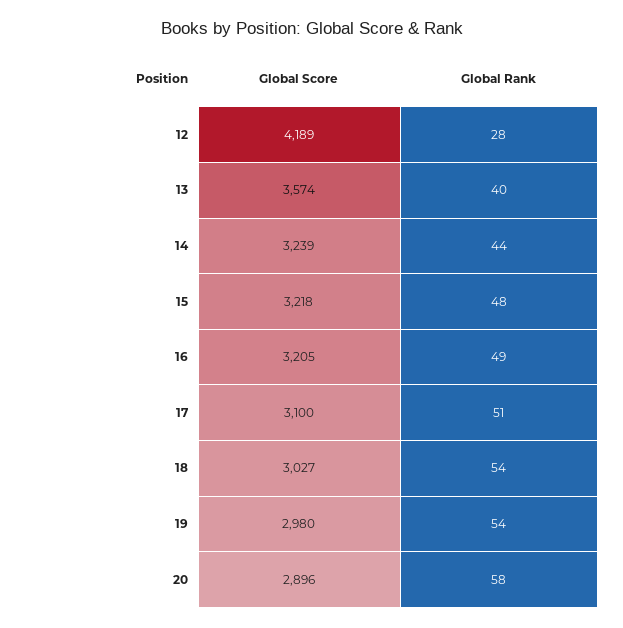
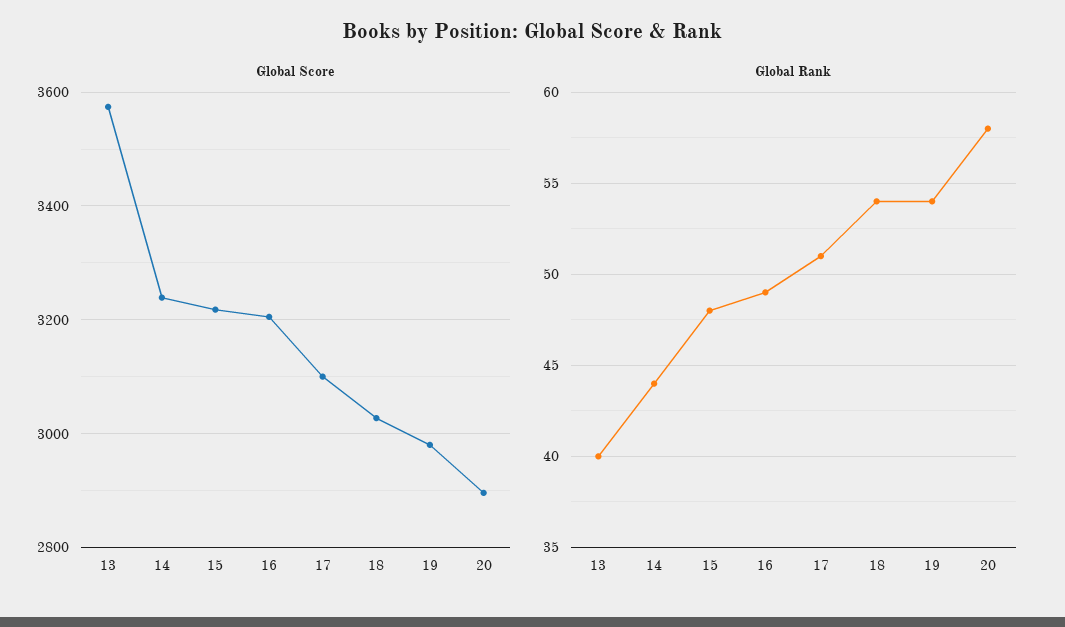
Global Score, 12: 4189 -> none
Global Rank, 12: 28 -> none

